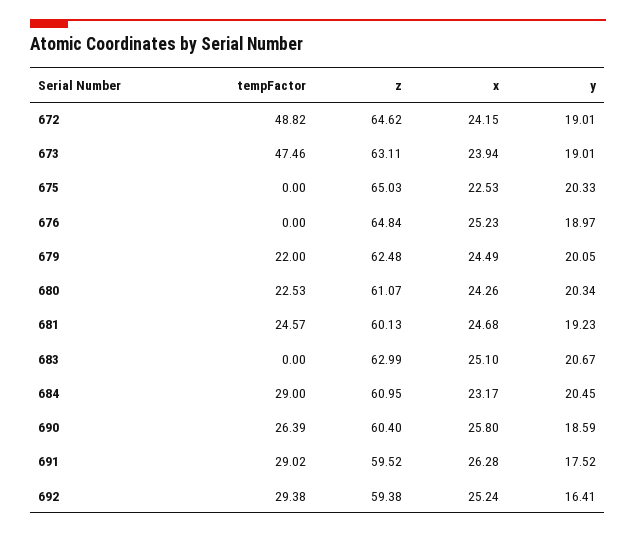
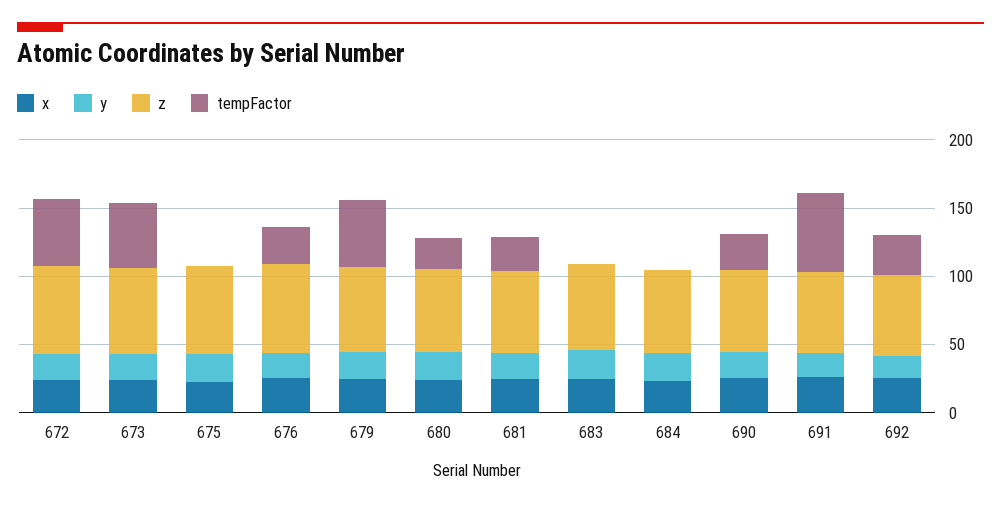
tempFactor, 676: 0 -> 30
tempFactor, 679: 22 -> 50
tempFactor, 684: 29 -> 0
tempFactor, 691: 29.02 -> 60

